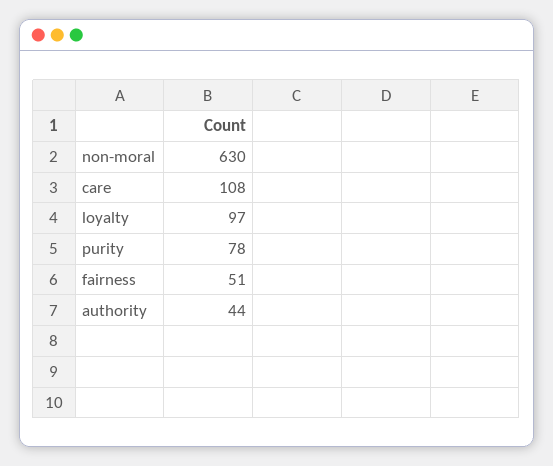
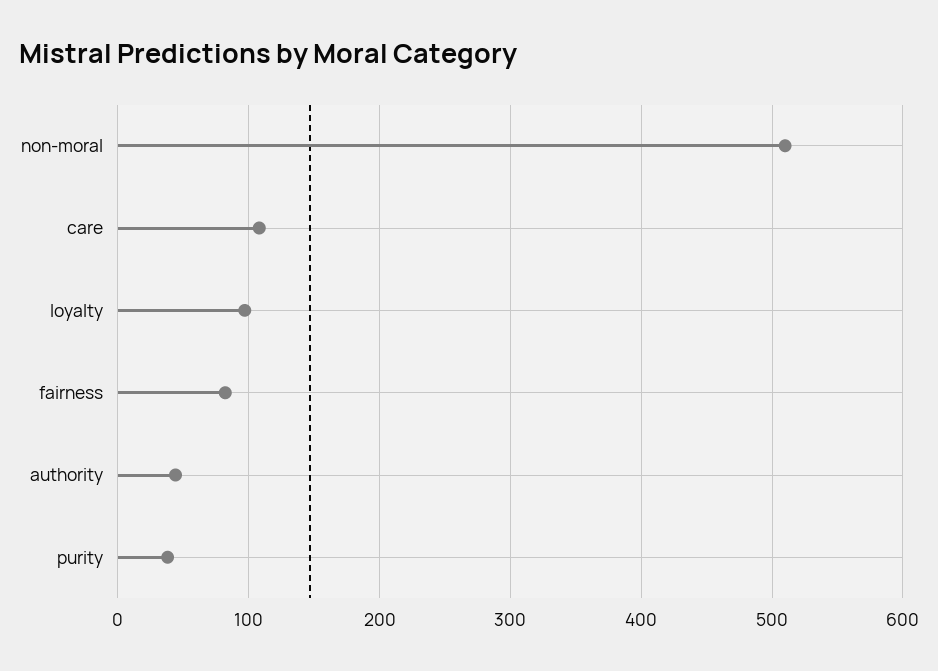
non-moral: 630 -> 510
purity: 78 -> 40
fairness: 51 -> 80

